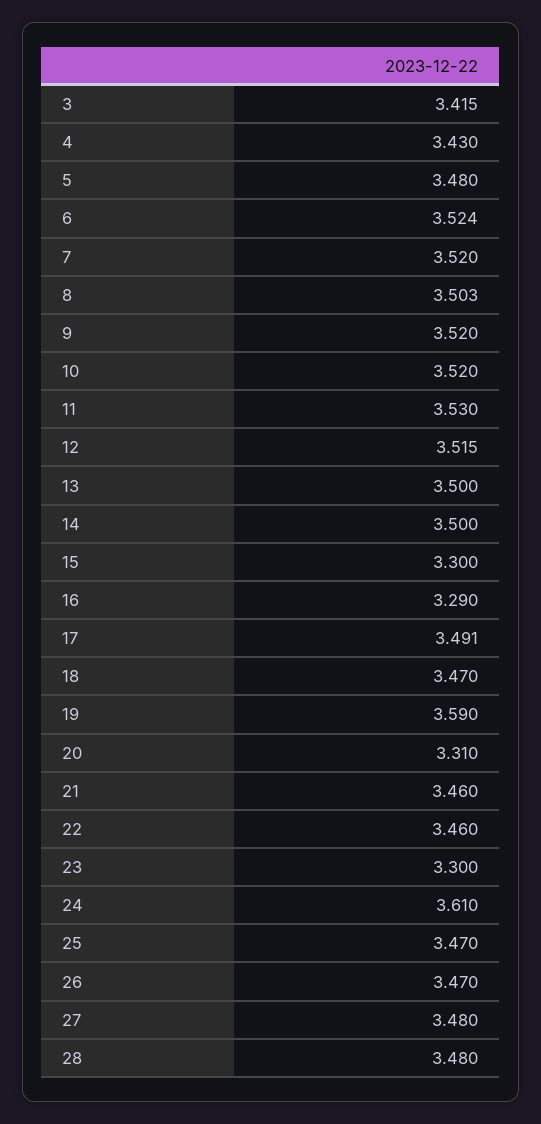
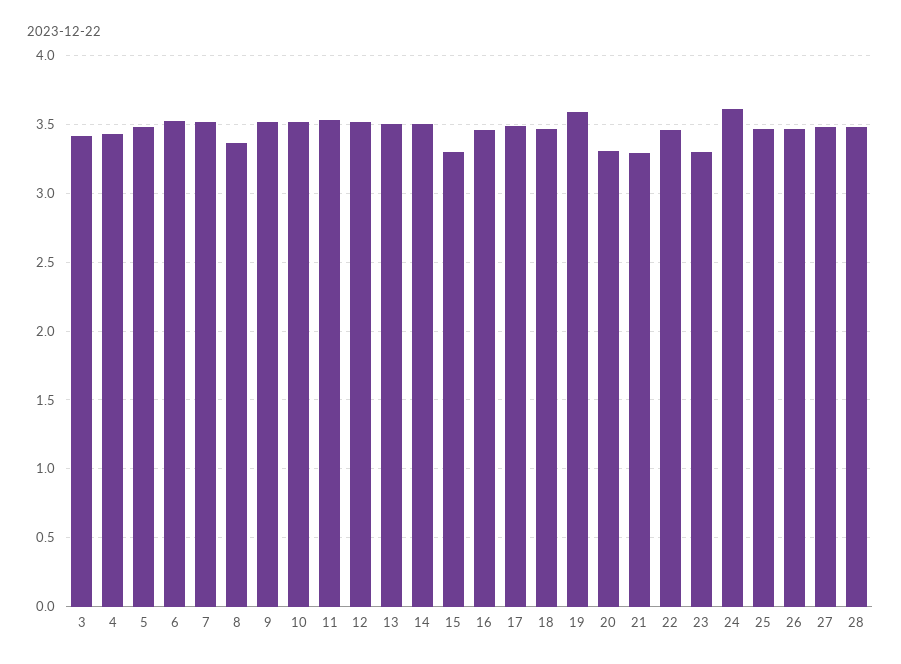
8: 3.503 -> 3.35
16: 3.29 -> 3.45
21: 3.46 -> 3.3

